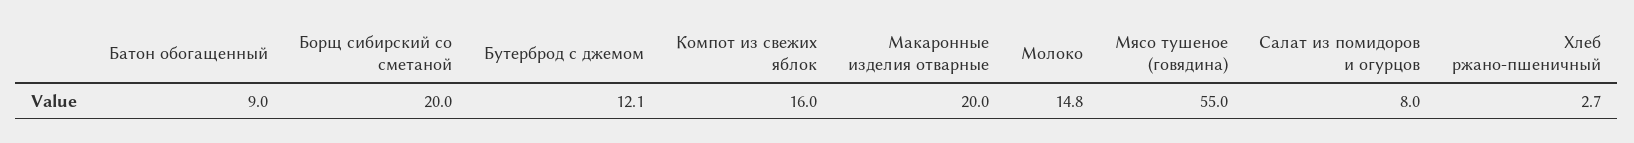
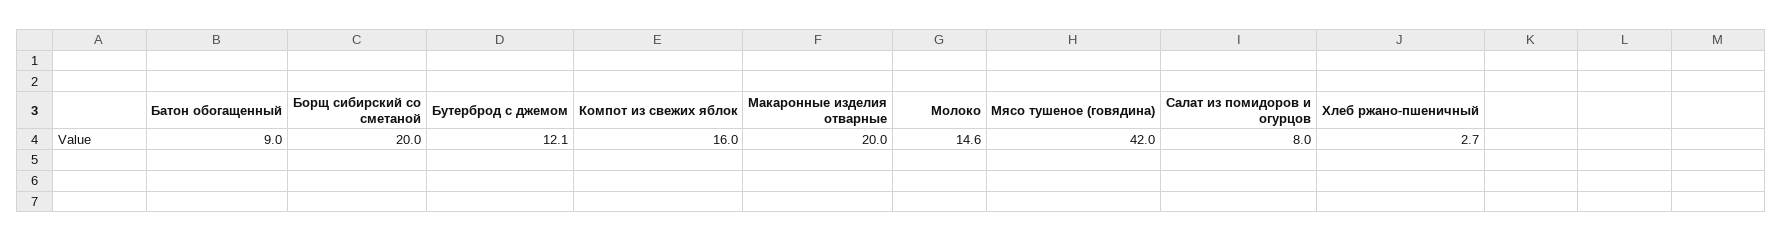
Молоко: 14.8 -> 14.6
Мясо тушеное (говядина): 55 -> 42

